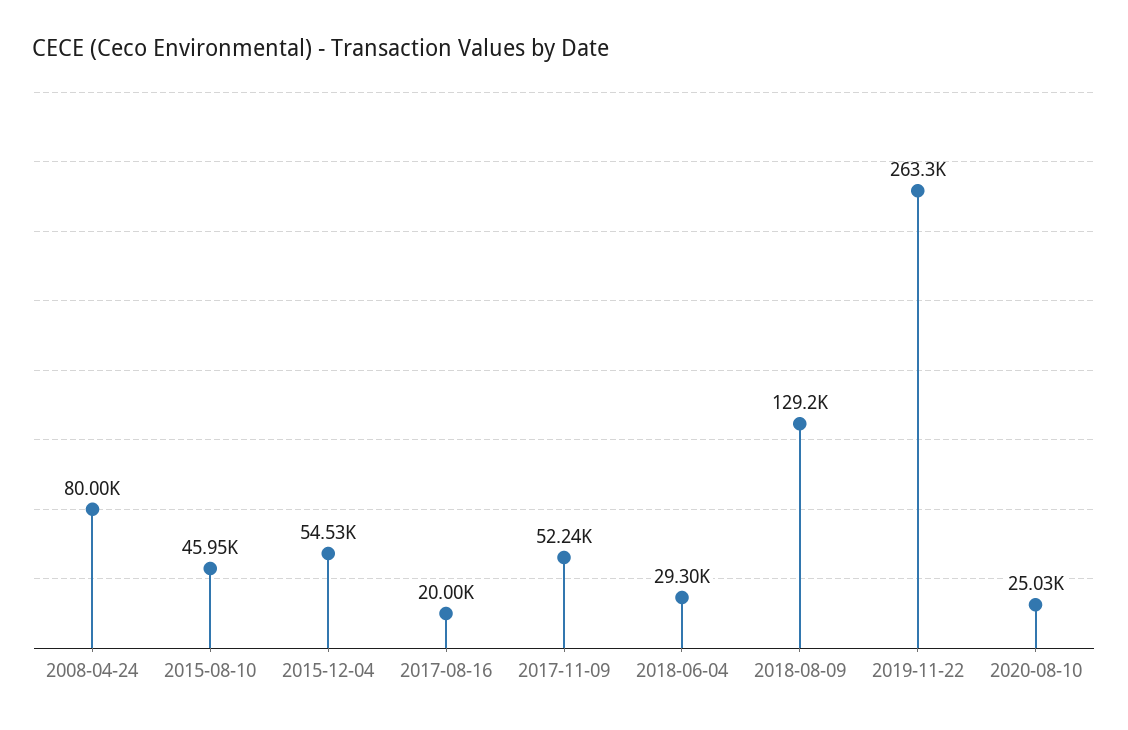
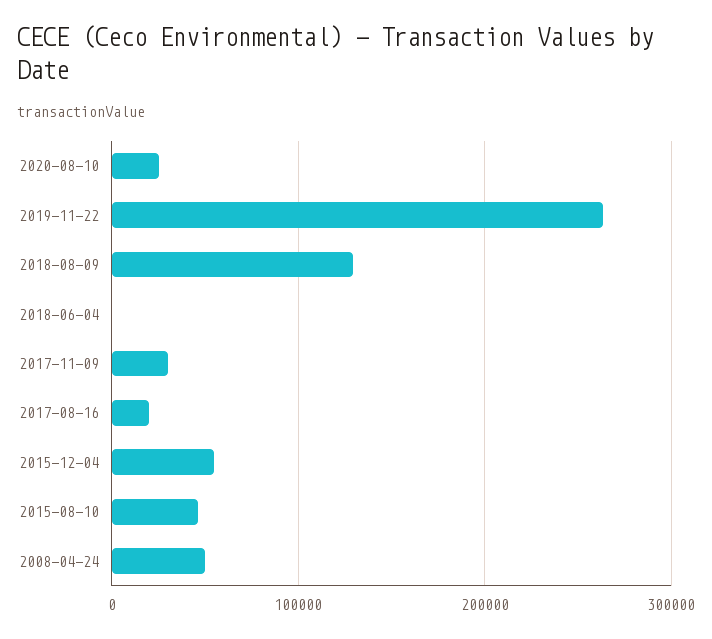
2008-04-24: 80000 -> 50000
2017-11-09: 52240 -> 30000
2018-06-04: 29300 -> 0

